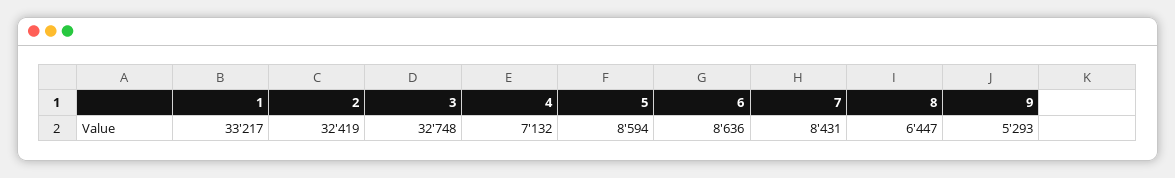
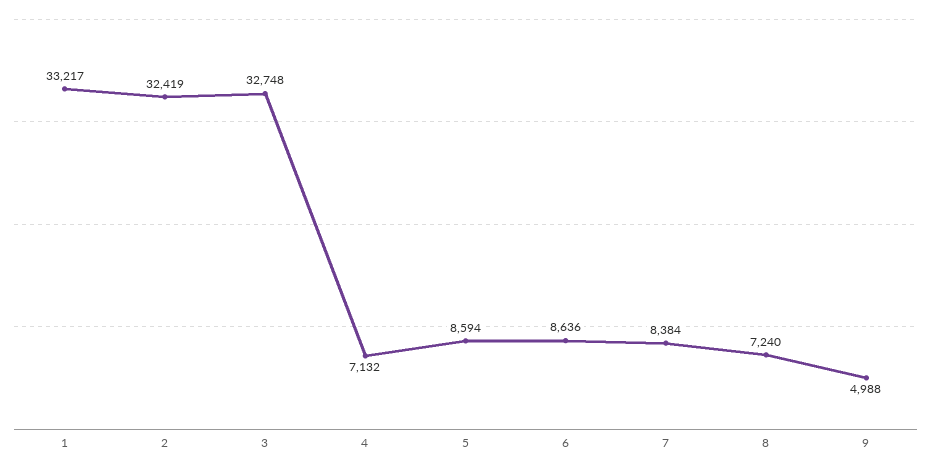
7: 8431 -> 8384
8: 6447 -> 7240
9: 5293 -> 4988

